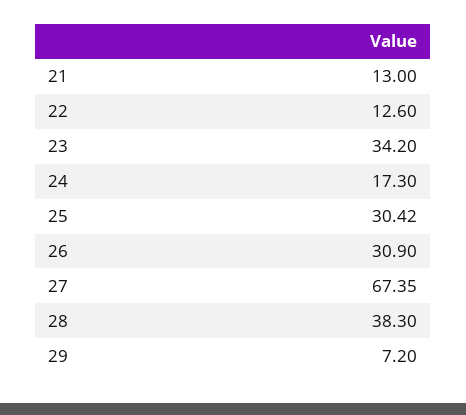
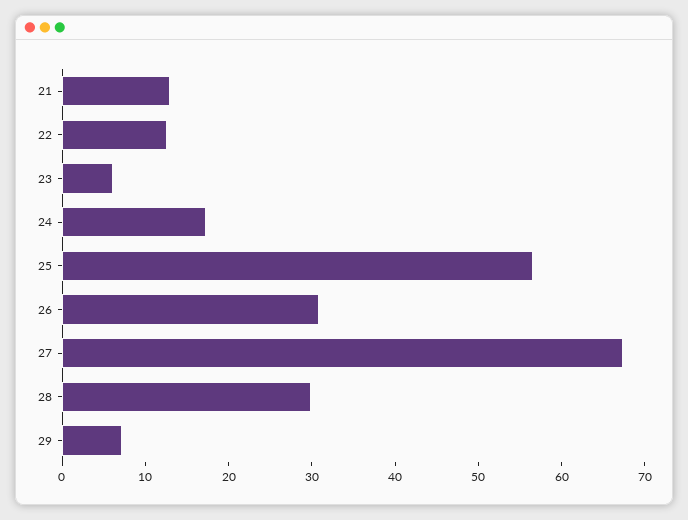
23: 34.2 -> 6
25: 30.42 -> 56
28: 38.3 -> 30

